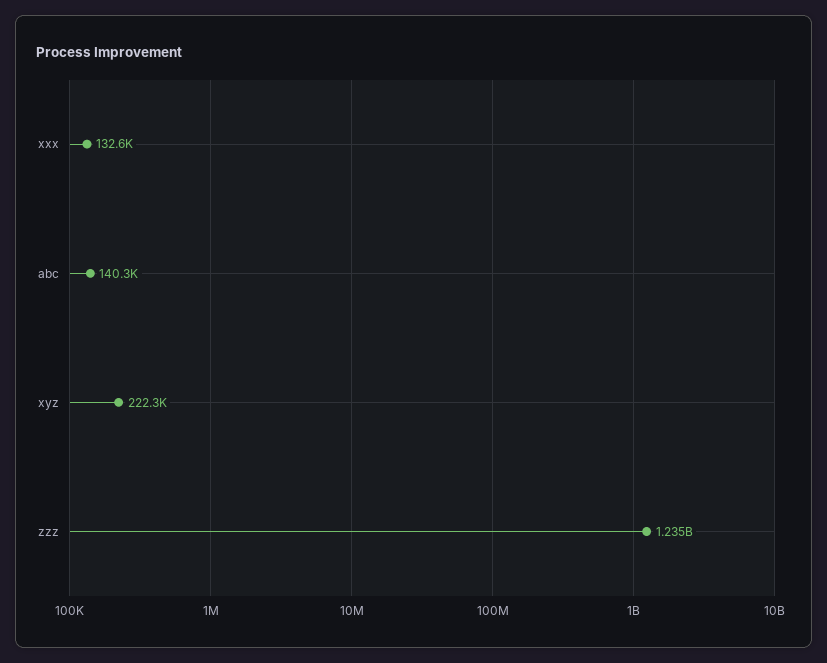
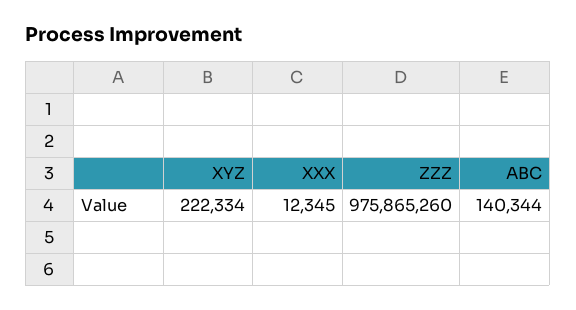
xxx: 132600 -> 12345
zzz: 1235000000 -> 975865260

